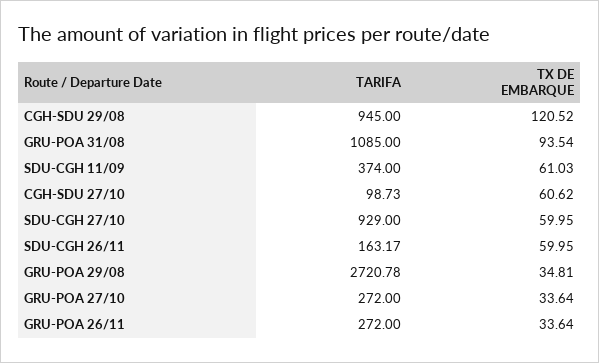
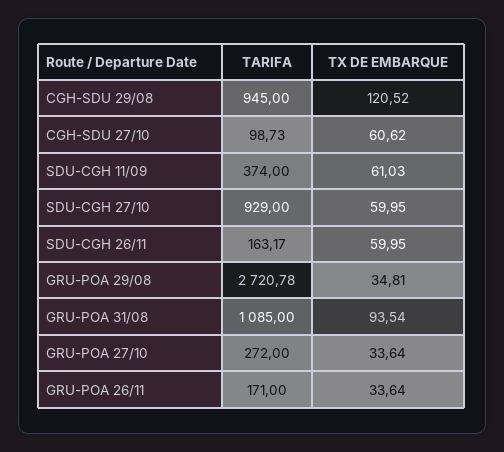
TARIFA, GRU-POA 26/11: 272 -> 171

